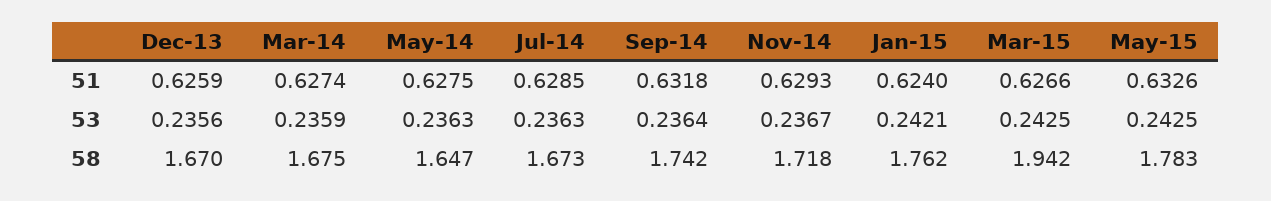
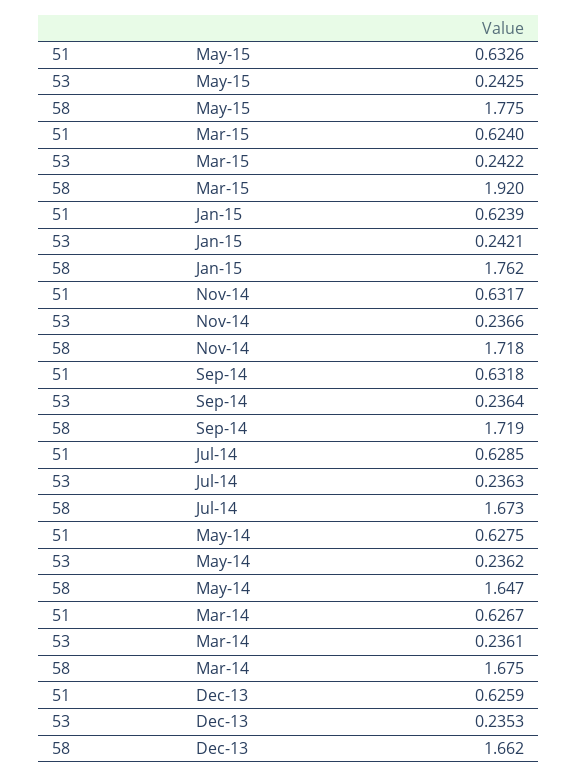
Mar-14, 51: 0.6274 -> 0.6267
Nov-14, 51: 0.6293 -> 0.6317
Jan-15, 51: 0.624 -> 0.6239
Mar-15, 51: 0.6266 -> 0.624
Dec-13, 53: 0.2356 -> 0.2353
Mar-14, 53: 0.2359 -> 0.2361
May-14, 53: 0.2363 -> 0.2362
Nov-14, 53: 0.2367 -> 0.2366
Mar-15, 53: 0.2425 -> 0.2422
Dec-13, 58: 1.67 -> 1.662
Sep-14, 58: 1.742 -> 1.719
Mar-15, 58: 1.942 -> 1.92
May-15, 58: 1.783 -> 1.775

